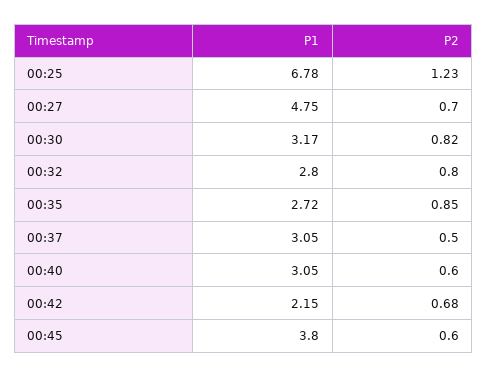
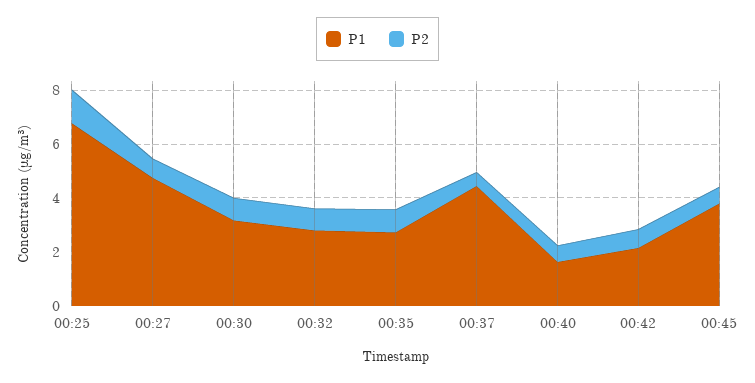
P1, 00:37: 3.05 -> 4.5
P1, 00:40: 3.05 -> 1.5

